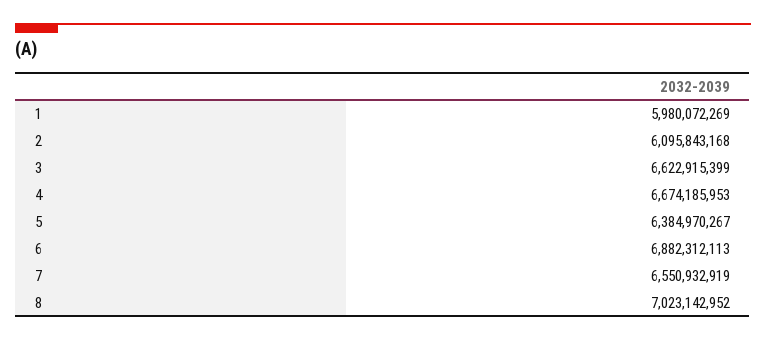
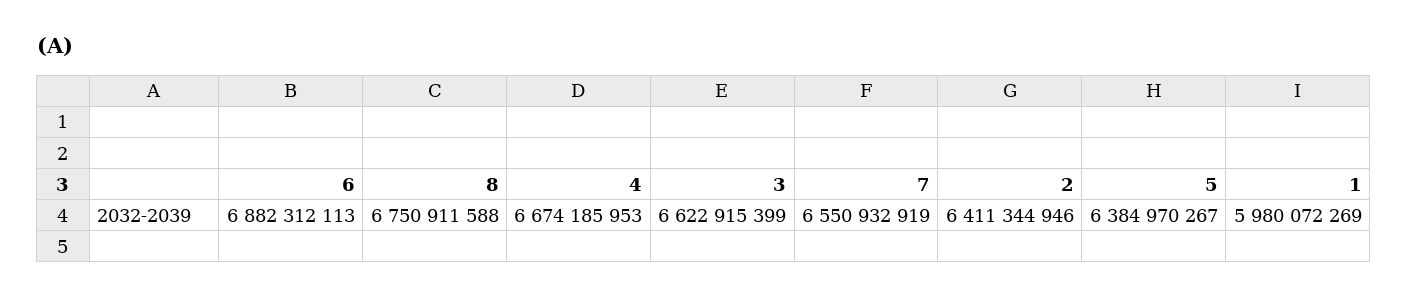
2: 6095843168 -> 6411344946
8: 7023142952 -> 6750911588

